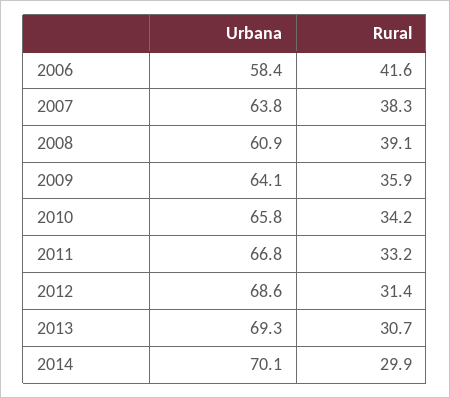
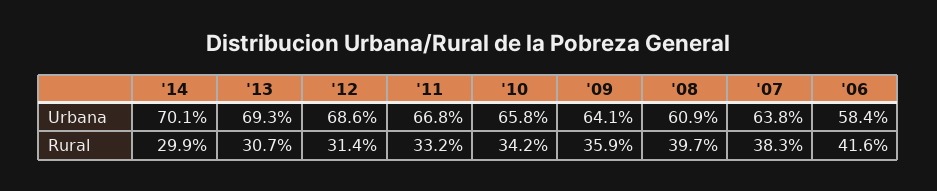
Rural, 2008: 39.1 -> 39.7

